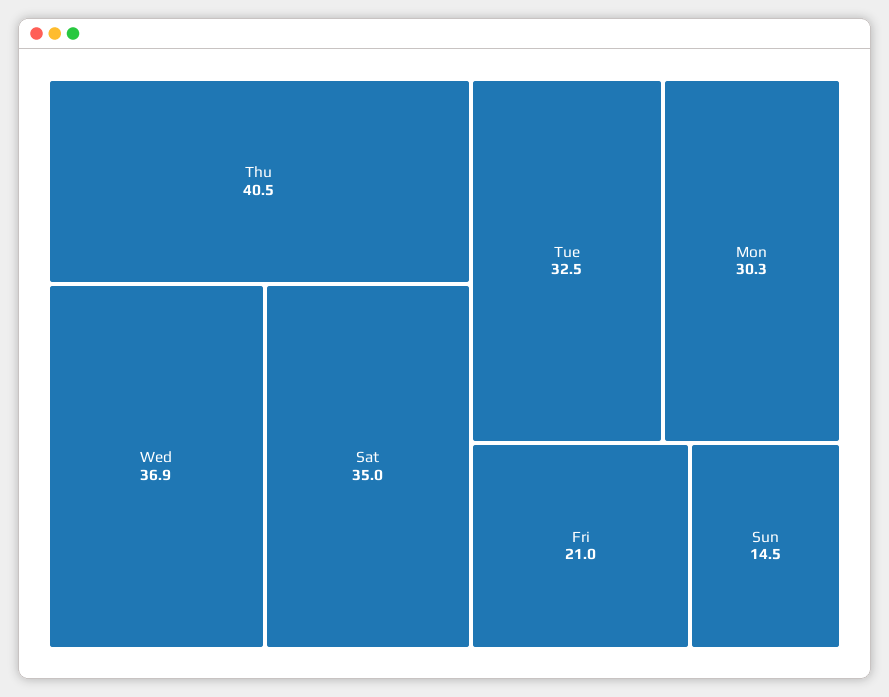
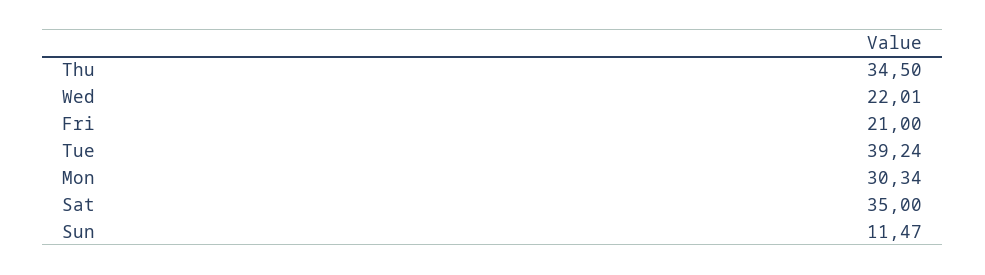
Thu: 40.5 -> 34.5
Wed: 36.9 -> 22.01
Tue: 32.5 -> 39.24
Sun: 14.5 -> 11.47

